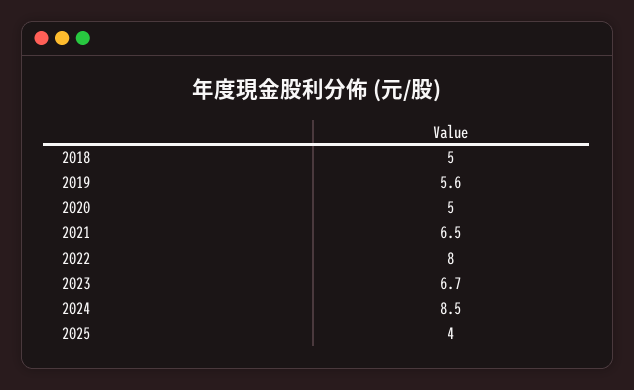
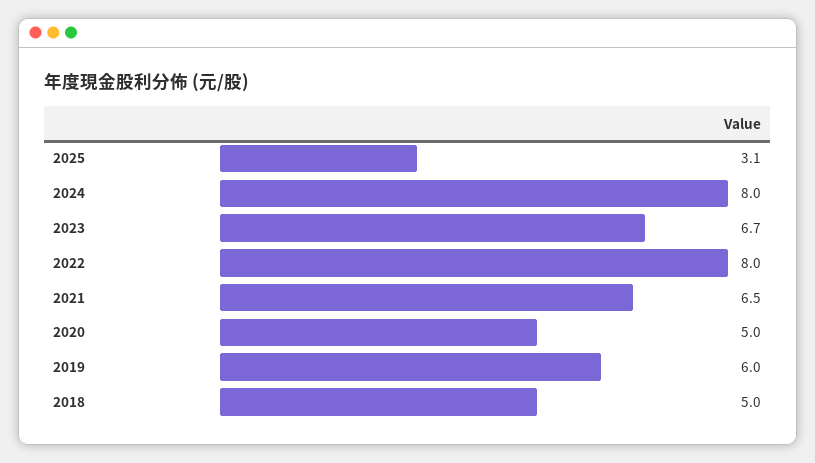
2019: 5.6 -> 6
2024: 8.5 -> 8
2025: 4 -> 3.1

